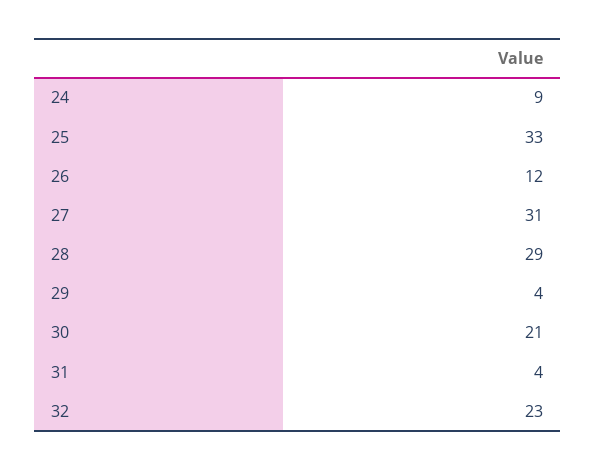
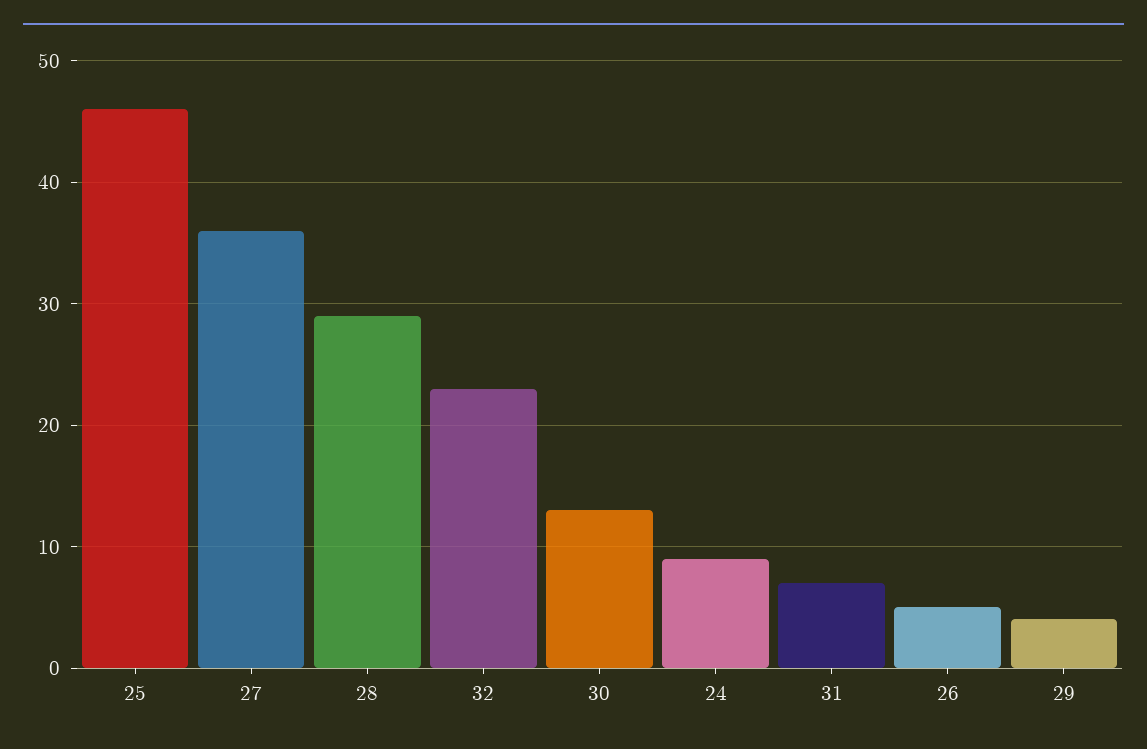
25: 33 -> 46
26: 12 -> 5
27: 31 -> 36
30: 21 -> 13
31: 4 -> 7

